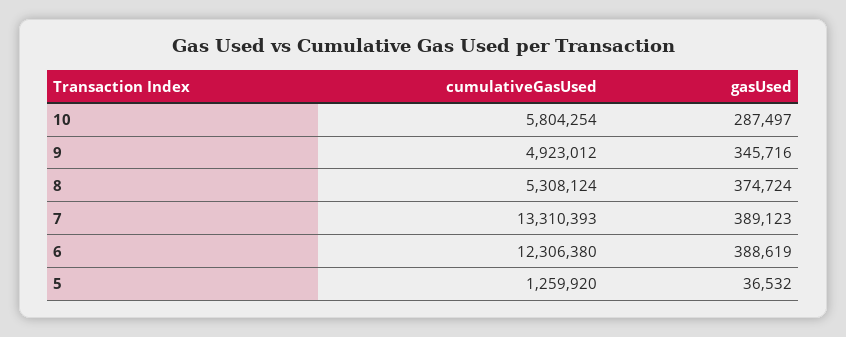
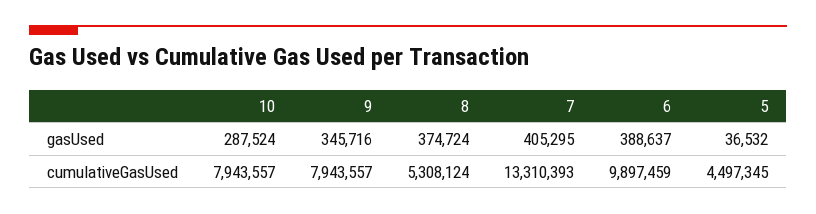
cumulativeGasUsed, 10: 5804254 -> 7943557
gasUsed, 10: 287497 -> 287524
cumulativeGasUsed, 9: 4923012 -> 7943557
gasUsed, 7: 389123 -> 405295
cumulativeGasUsed, 6: 12306380 -> 9897459
gasUsed, 6: 388619 -> 388637
cumulativeGasUsed, 5: 1259920 -> 4497345

